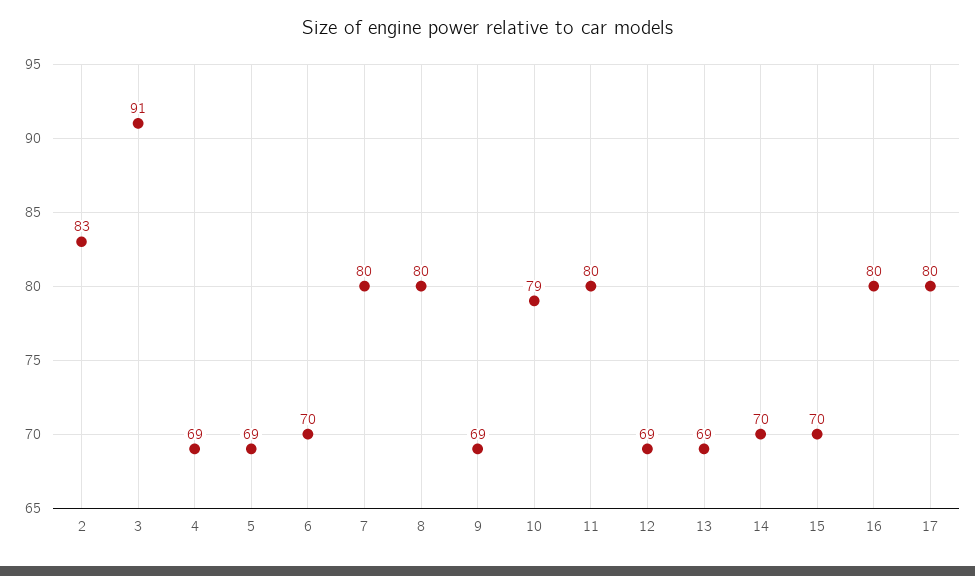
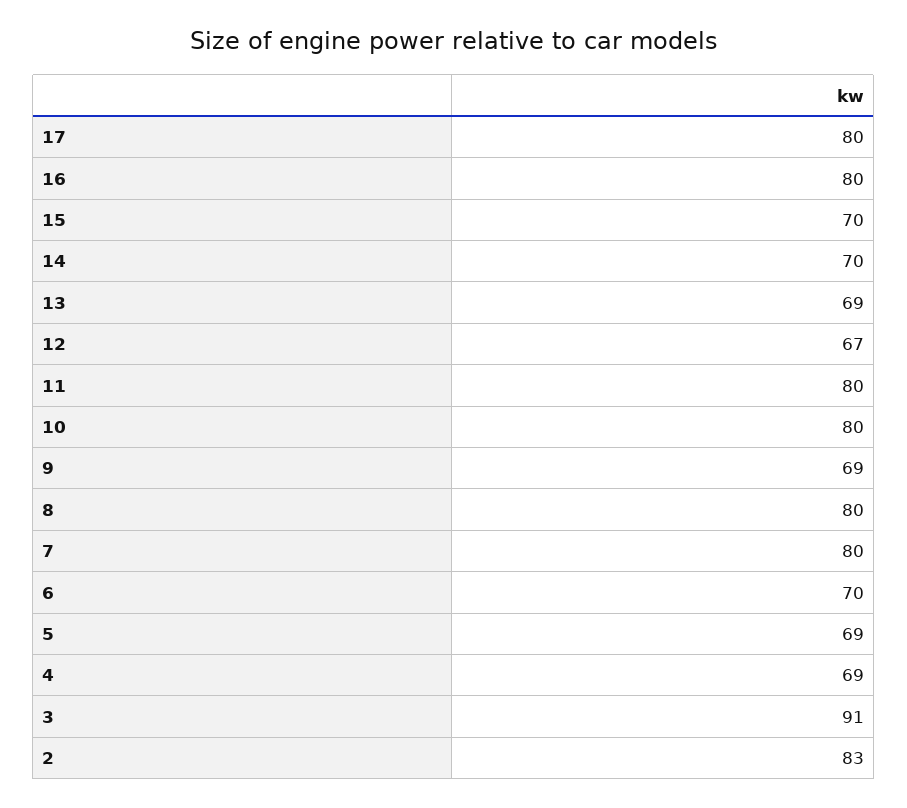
10: 79 -> 80
12: 69 -> 67

